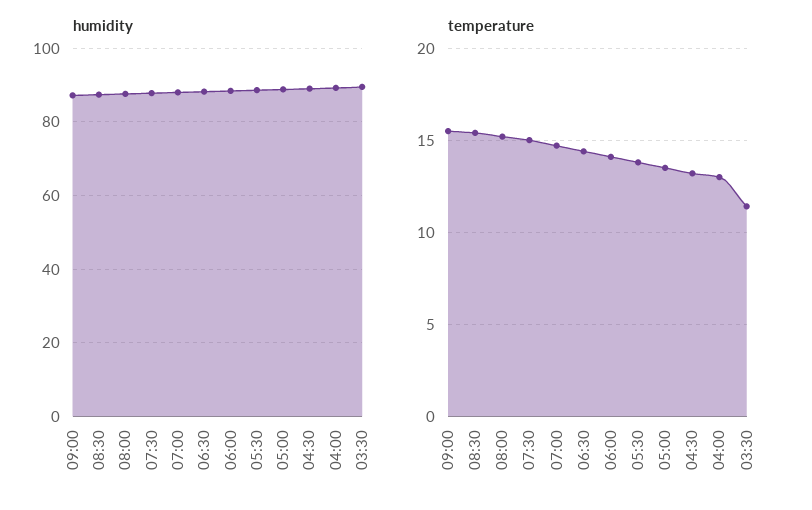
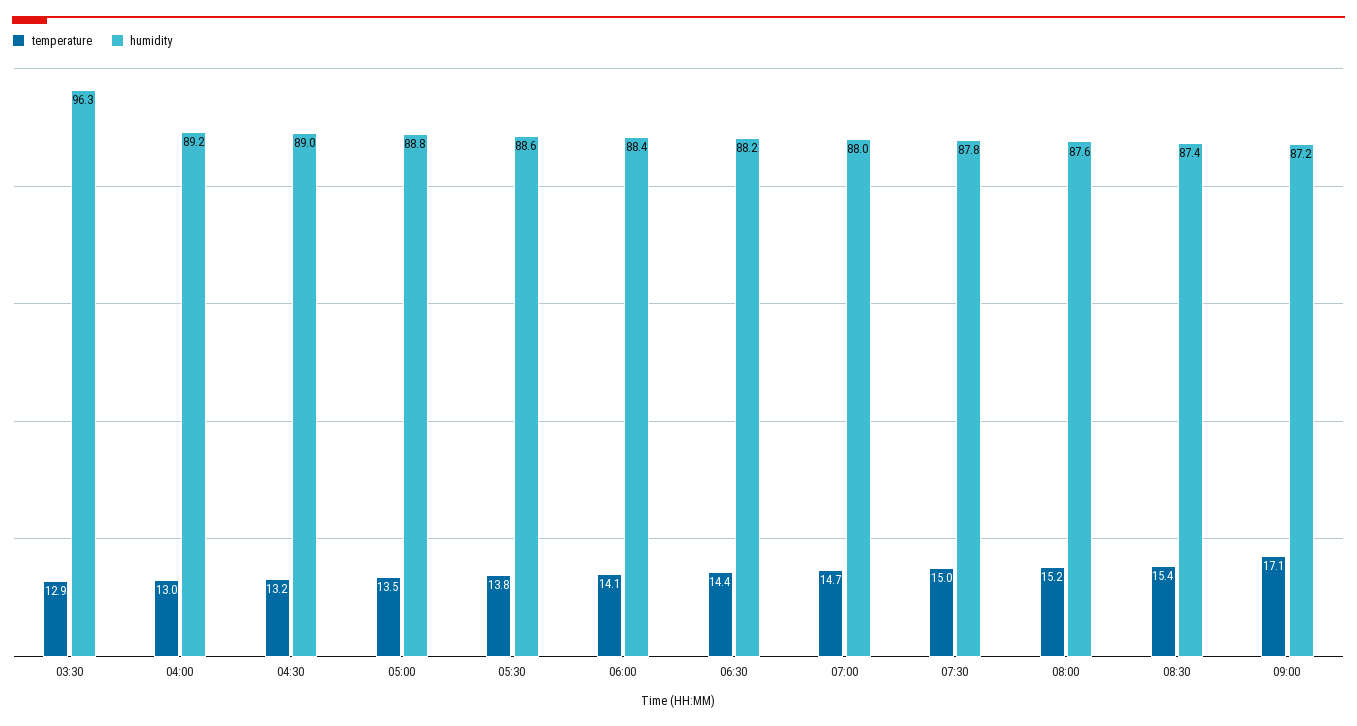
humidity, 03:30: 90 -> 96.3
temperature, 09:00: 15.5 -> 17.1
temperature, 03:30: 11.5 -> 12.9

